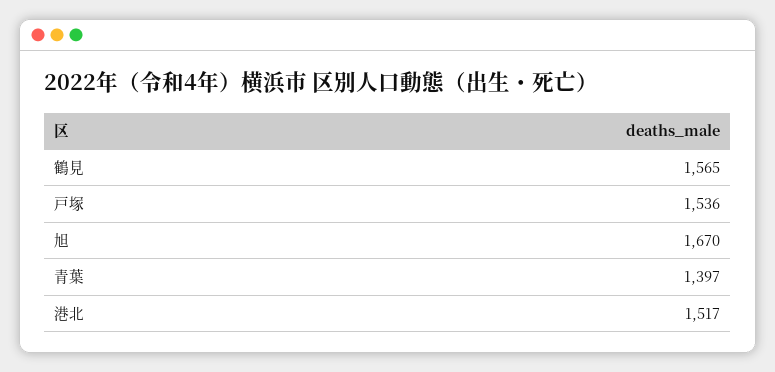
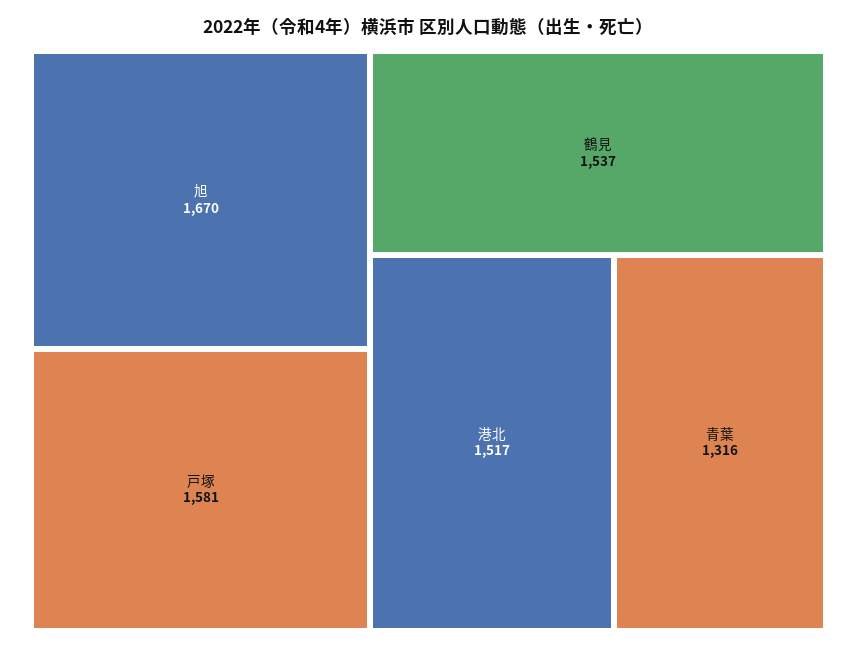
鶴見: 1565 -> 1537
戸塚: 1536 -> 1581
青葉: 1397 -> 1316

